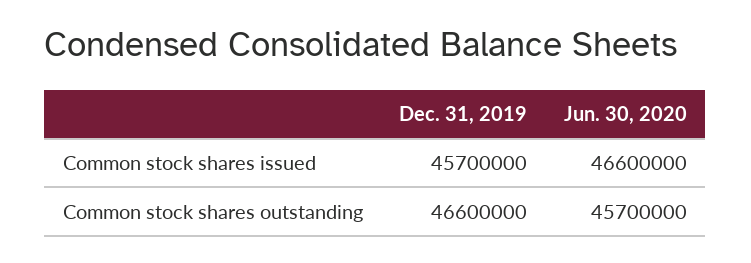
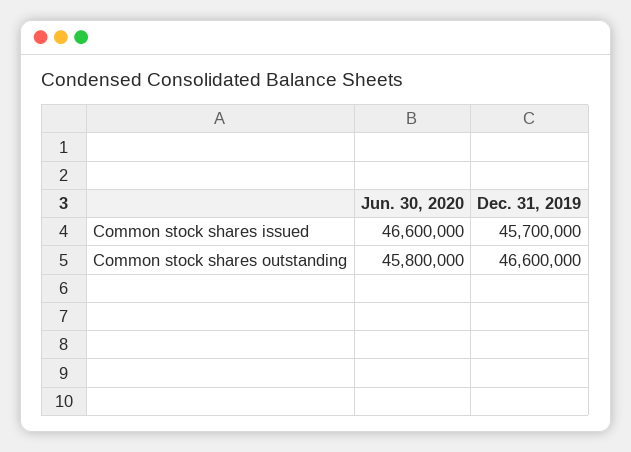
Jun. 30, 2020, Common stock shares outstanding: 45700000 -> 45800000

